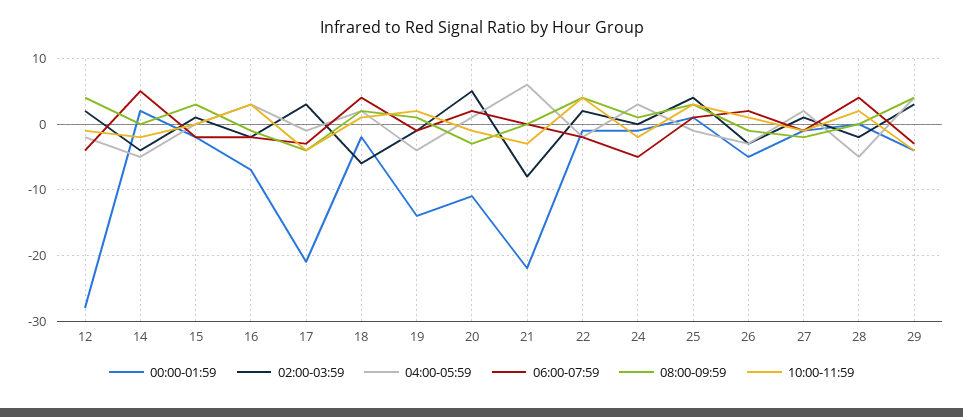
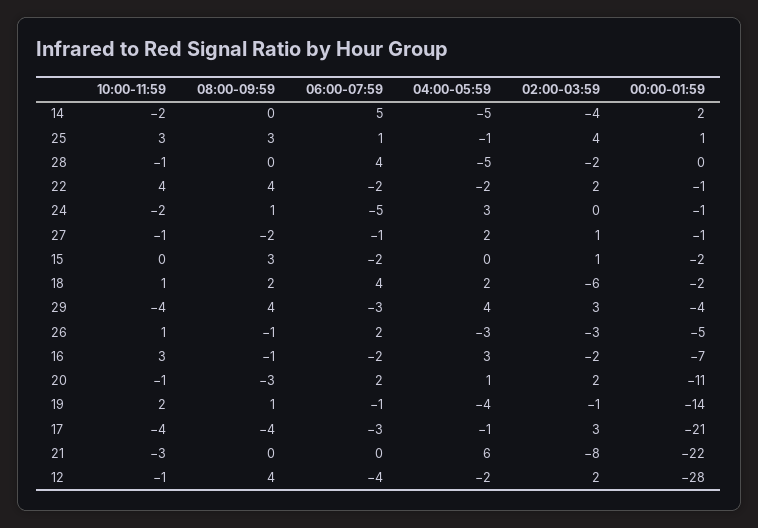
02:00-03:59, 20: 5 -> 2
10:00-11:59, 28: 2 -> -1

